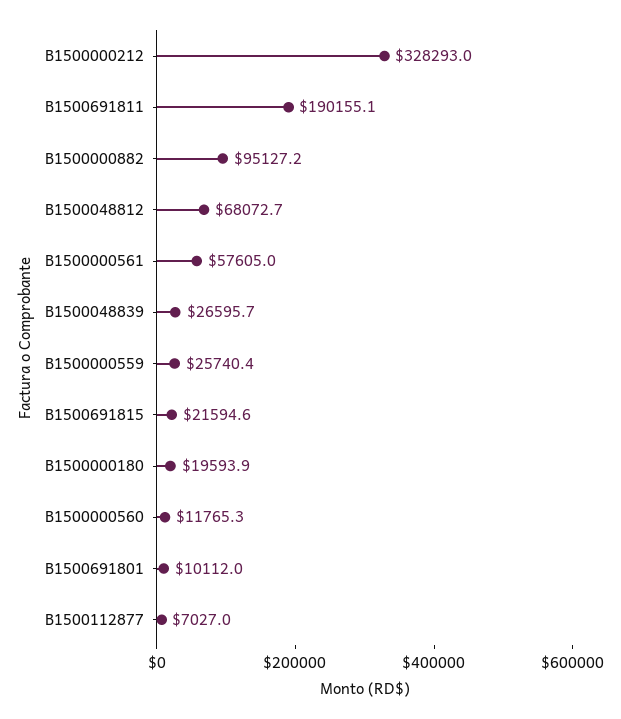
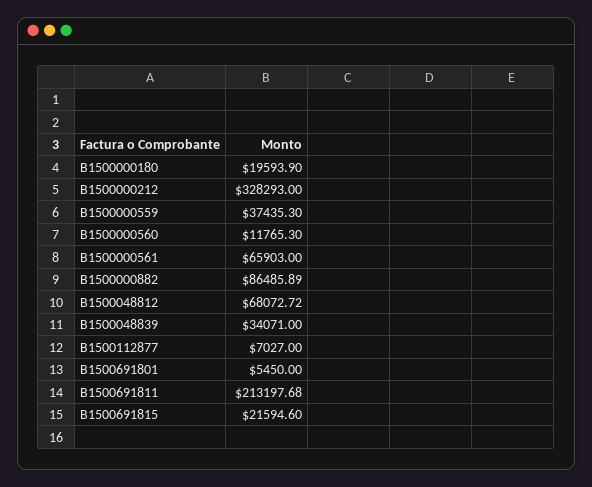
B1500691811: 190155.1 -> 213197.68
B1500000882: 95127.2 -> 86485.89
B1500000561: 57605 -> 65903
B1500048839: 26595.7 -> 34071
B1500000559: 25740.4 -> 37435.3
B1500691801: 10112 -> 5450

